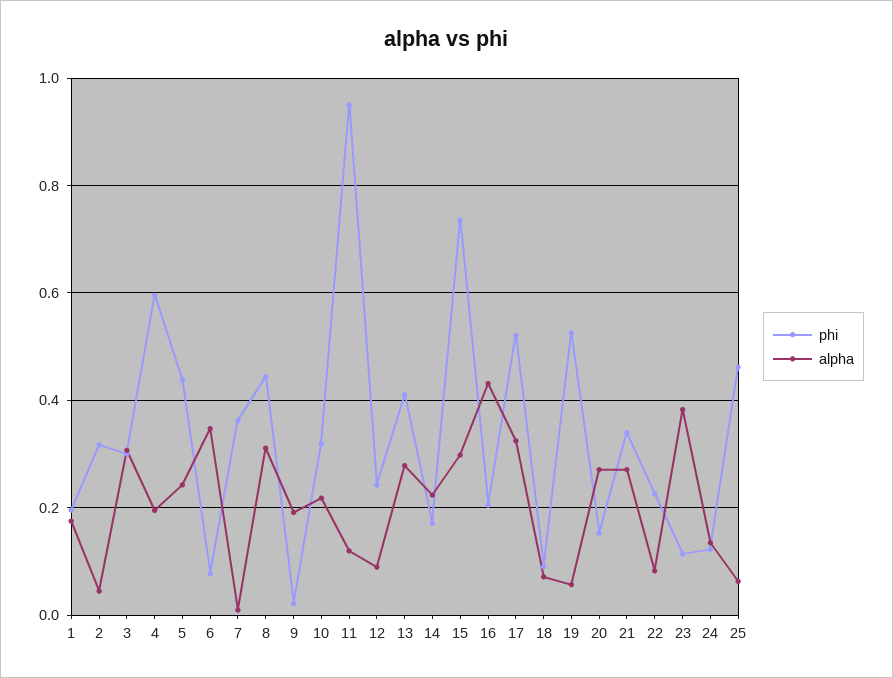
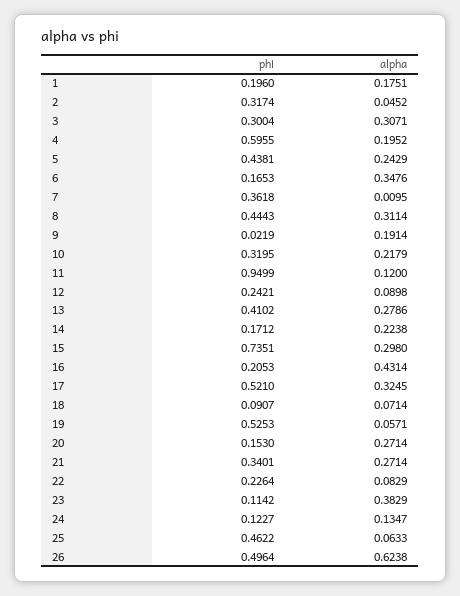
phi, 6: 0.08 -> 0.1653
phi, 26: none -> 0.4964
alpha, 26: none -> 0.6238

